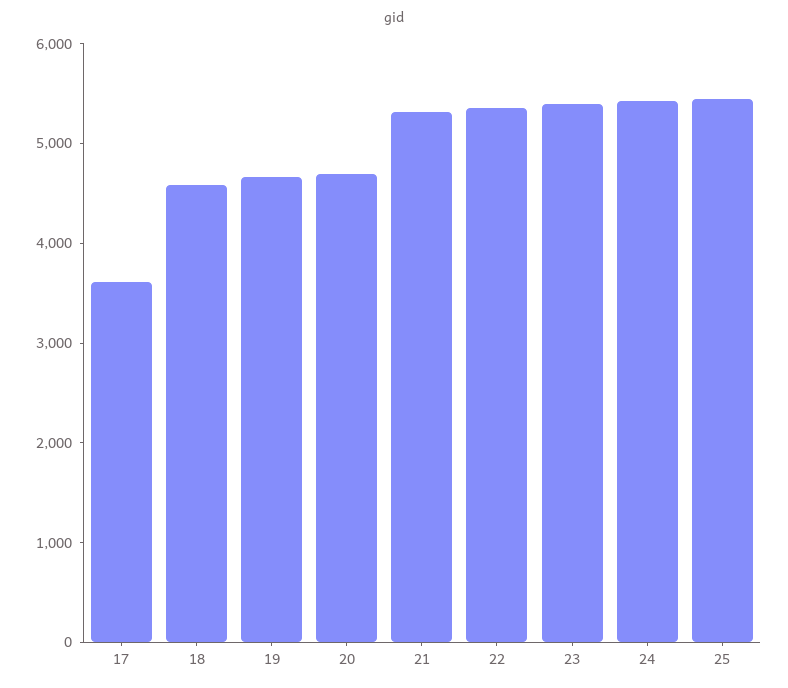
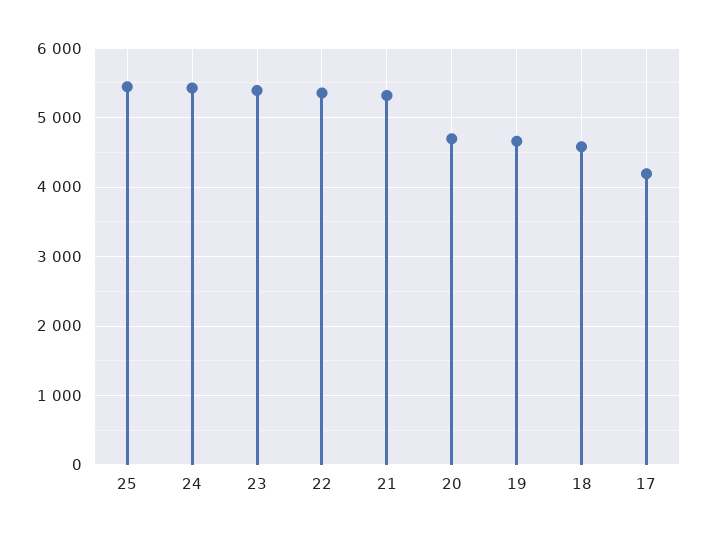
17: 3600 -> 4200

